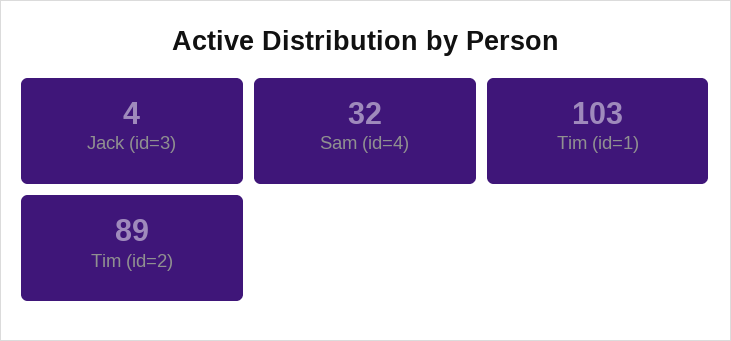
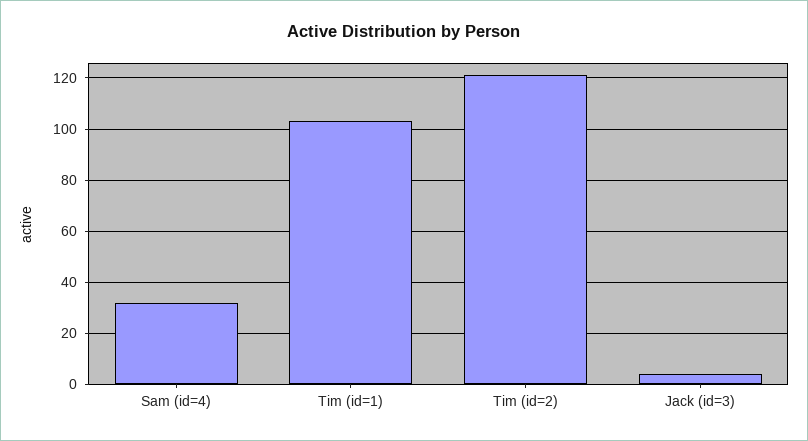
Tim (id=2): 89 -> 120

